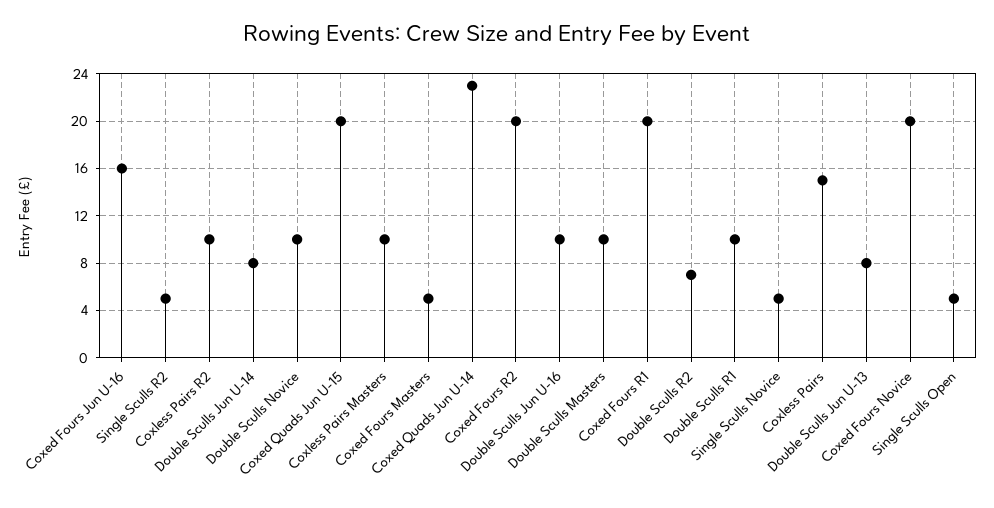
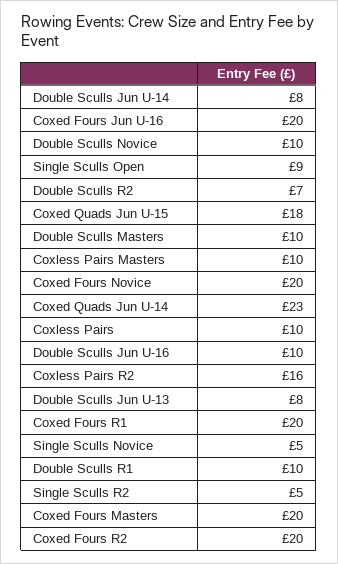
Coxed Fours Jun U-16: 16 -> 20
Coxless Pairs R2: 10 -> 16
Coxed Quads Jun U-15: 20 -> 18
Coxed Fours Masters: 5 -> 20
Coxless Pairs: 15 -> 10
Single Sculls Open: 5 -> 9

